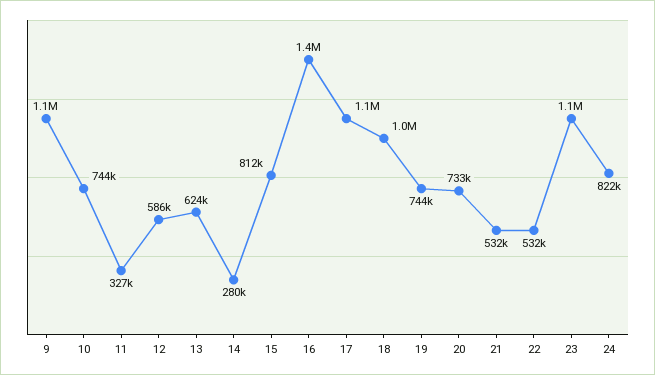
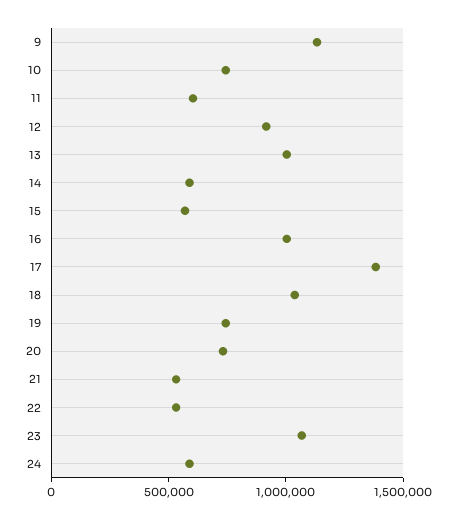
11: 327000 -> 600000
12: 586000 -> 900000
13: 624000 -> 1000000
14: 280000 -> 600000
15: 812000 -> 600000
16: 1400000 -> 1000000
17: 1100000 -> 1400000
24: 822000 -> 600000

